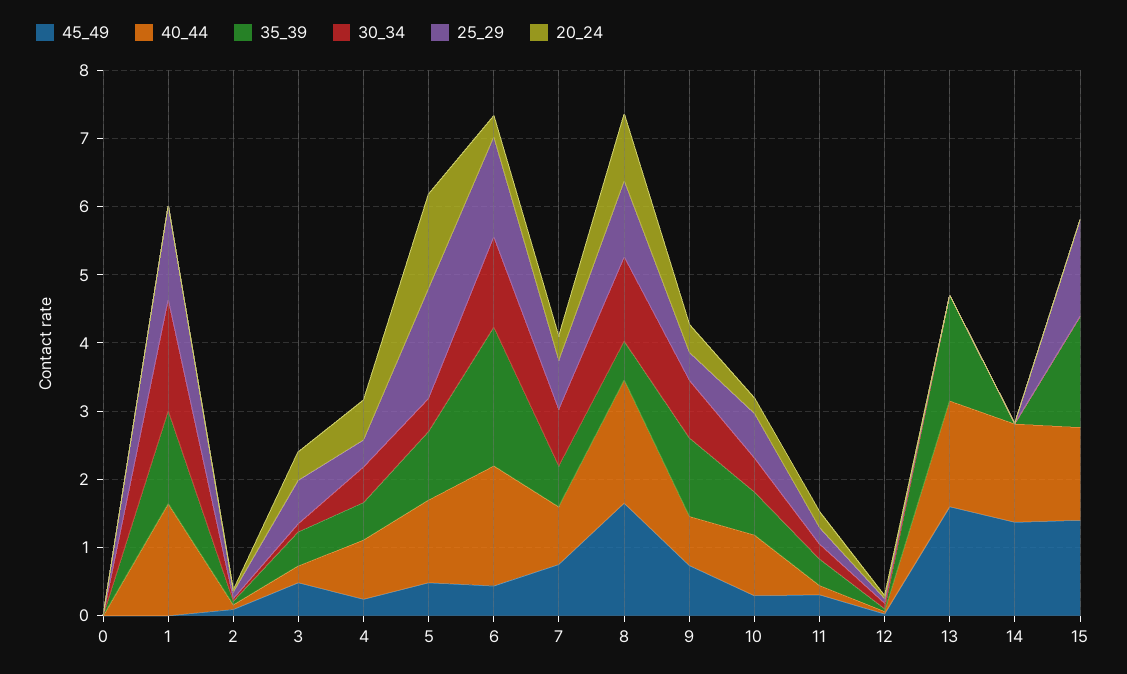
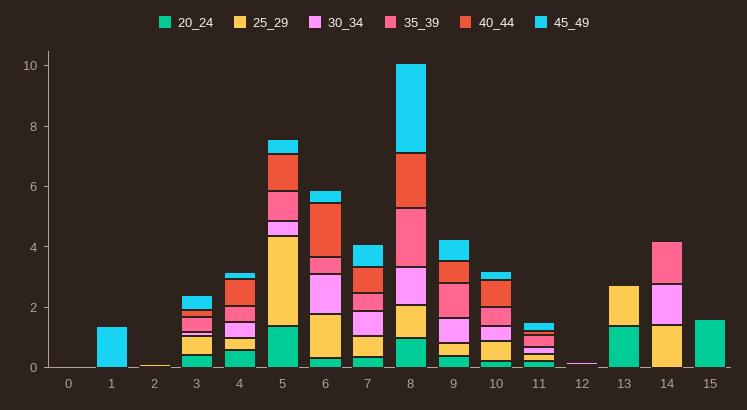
45_49, 1: 0 -> 1.5
40_44, 1: 1.6 -> 0
35_39, 1: 1.4 -> 0
30_34, 1: 1.6 -> 0
25_29, 1: 1.4 -> 0
25_29, 5: 1.6 -> 3
35_39, 6: 2 -> 0.5
45_49, 8: 1.6 -> 3
35_39, 8: 0.6 -> 2
45_49, 13: 1.6 -> 0
40_44, 13: 1.6 -> 0
35_39, 13: 1.6 -> 0
25_29, 13: 0 -> 1.5
20_24, 13: 0 -> 1.5
45_49, 14: 1.4 -> 0
40_44, 14: 1.4 -> 0
35_39, 14: 0 -> 1.5
30_34, 14: 0 -> 1.5
25_29, 14: 0 -> 1.5
45_49, 15: 1.4 -> 0
40_44, 15: 1.4 -> 0
35_39, 15: 1.6 -> 0
25_29, 15: 1.4 -> 0
20_24, 15: 0 -> 1.5

